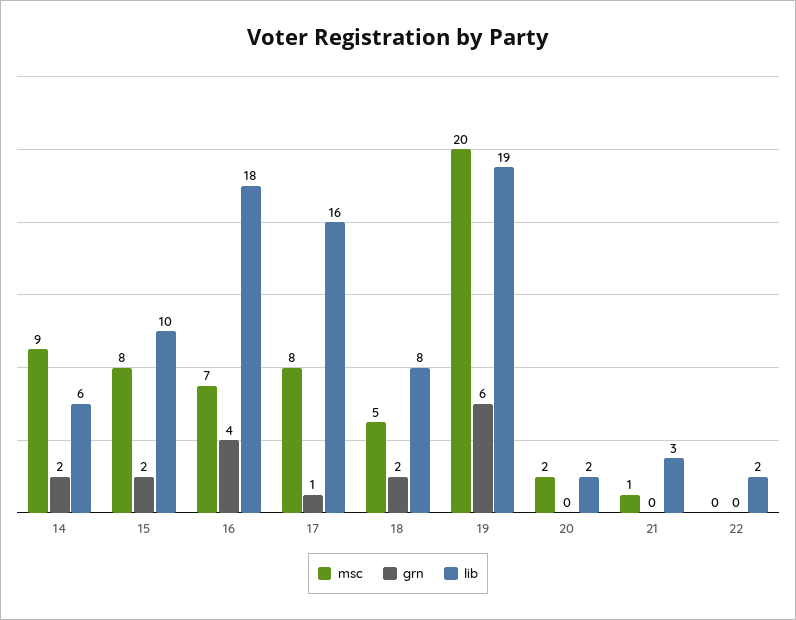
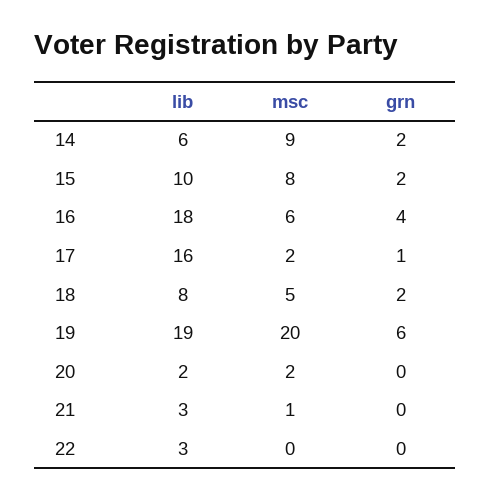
msc, 16: 7 -> 6
msc, 17: 8 -> 2
lib, 22: 2 -> 3

